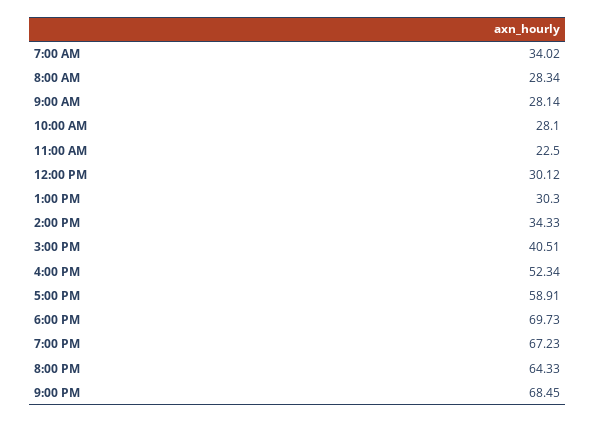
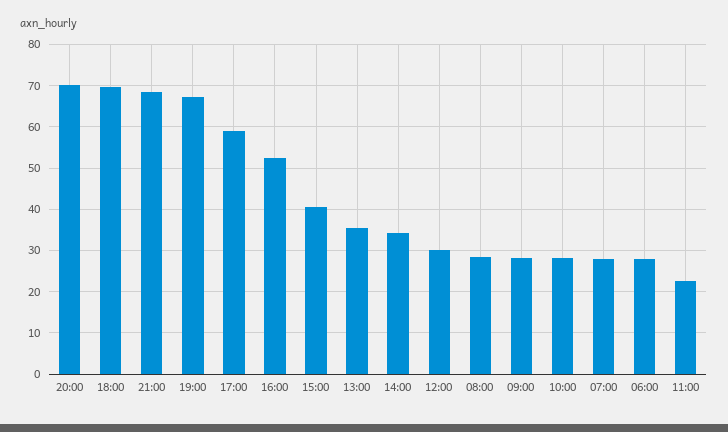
7:00 AM: 34.02 -> 28
1:00 PM: 30.3 -> 36
8:00 PM: 64.33 -> 70
06:00: none -> 28

